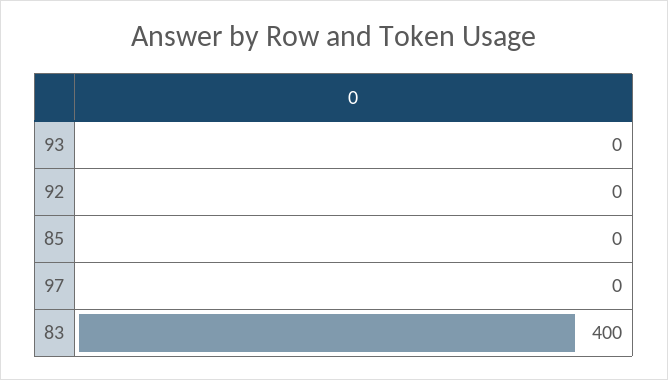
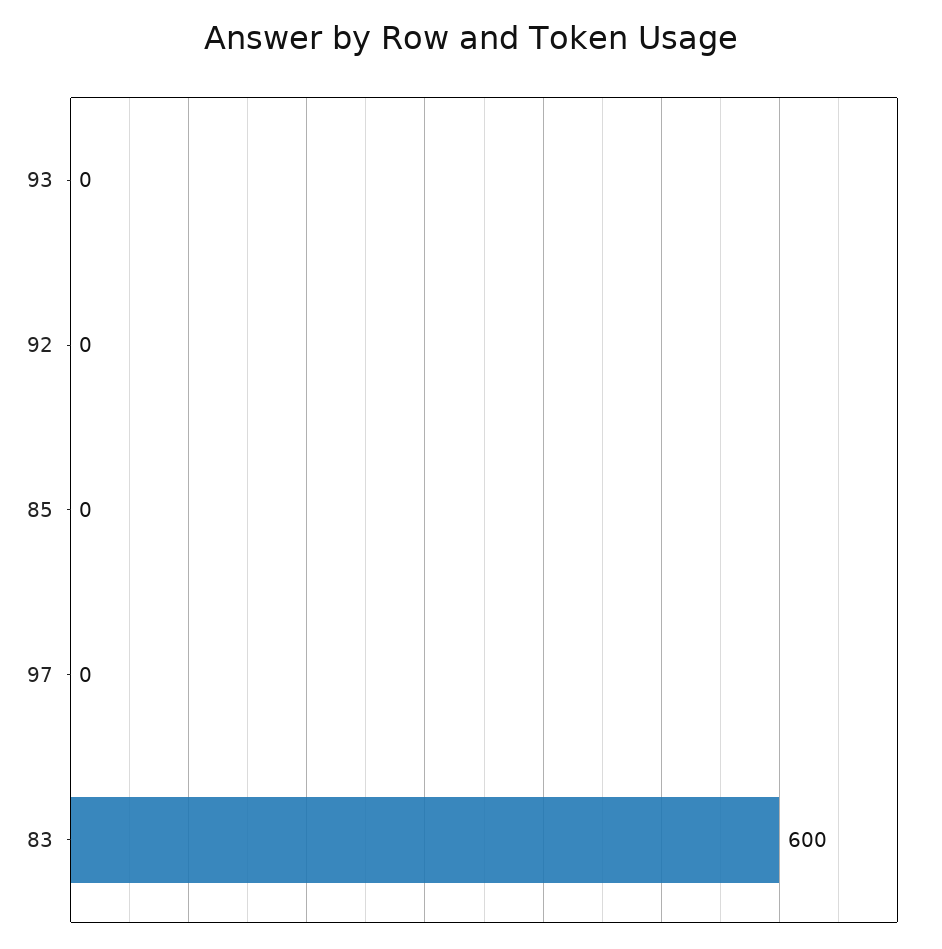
83: 400 -> 600

